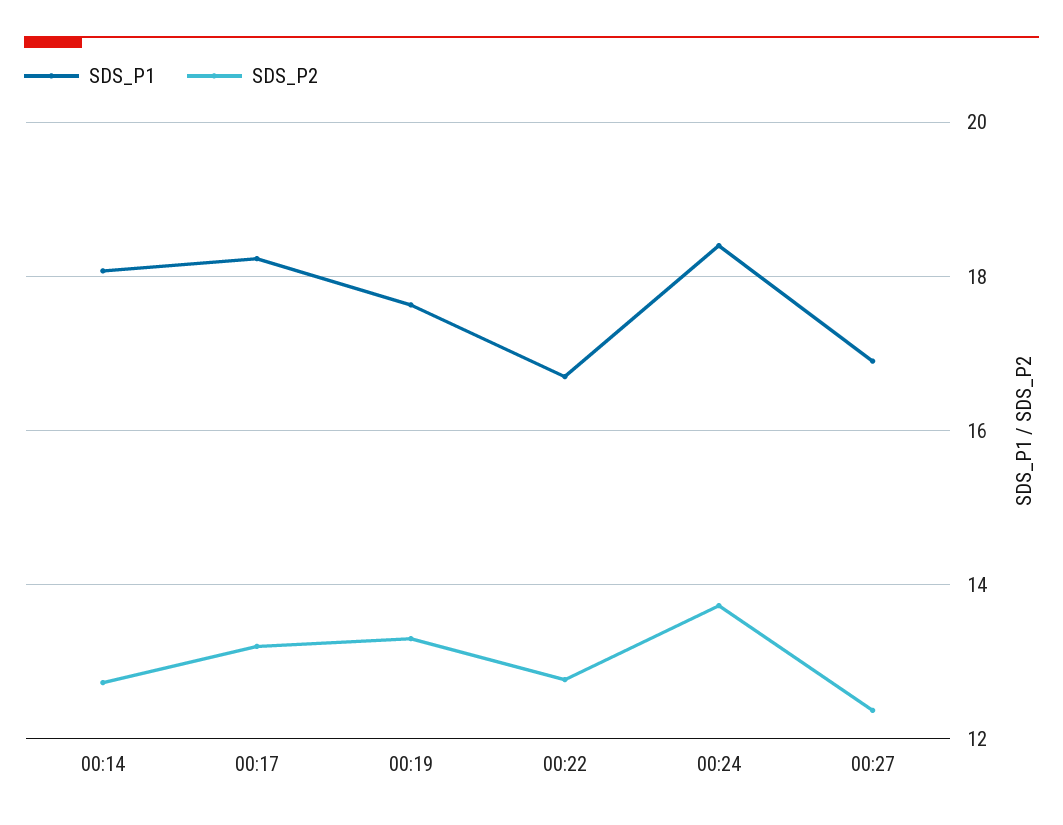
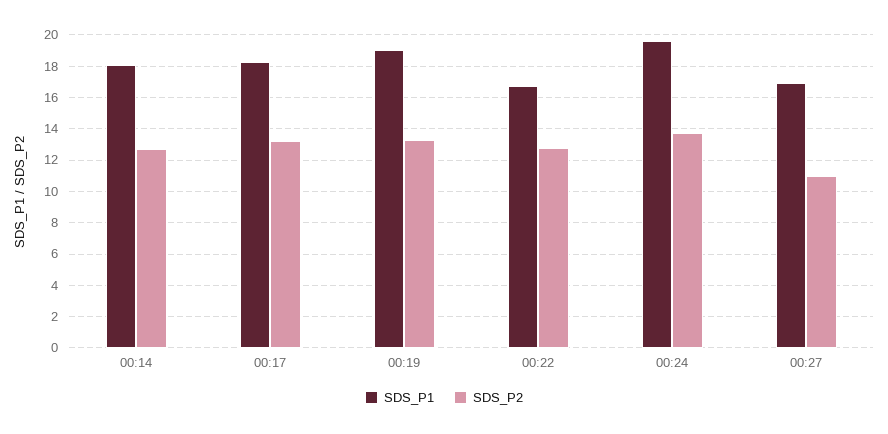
SDS_P1, 00:19: 17.6 -> 19
SDS_P1, 00:24: 18.4 -> 19.5
SDS_P2, 00:27: 12.4 -> 11

